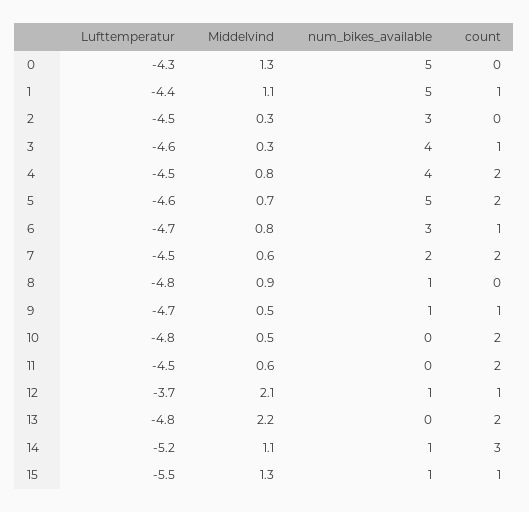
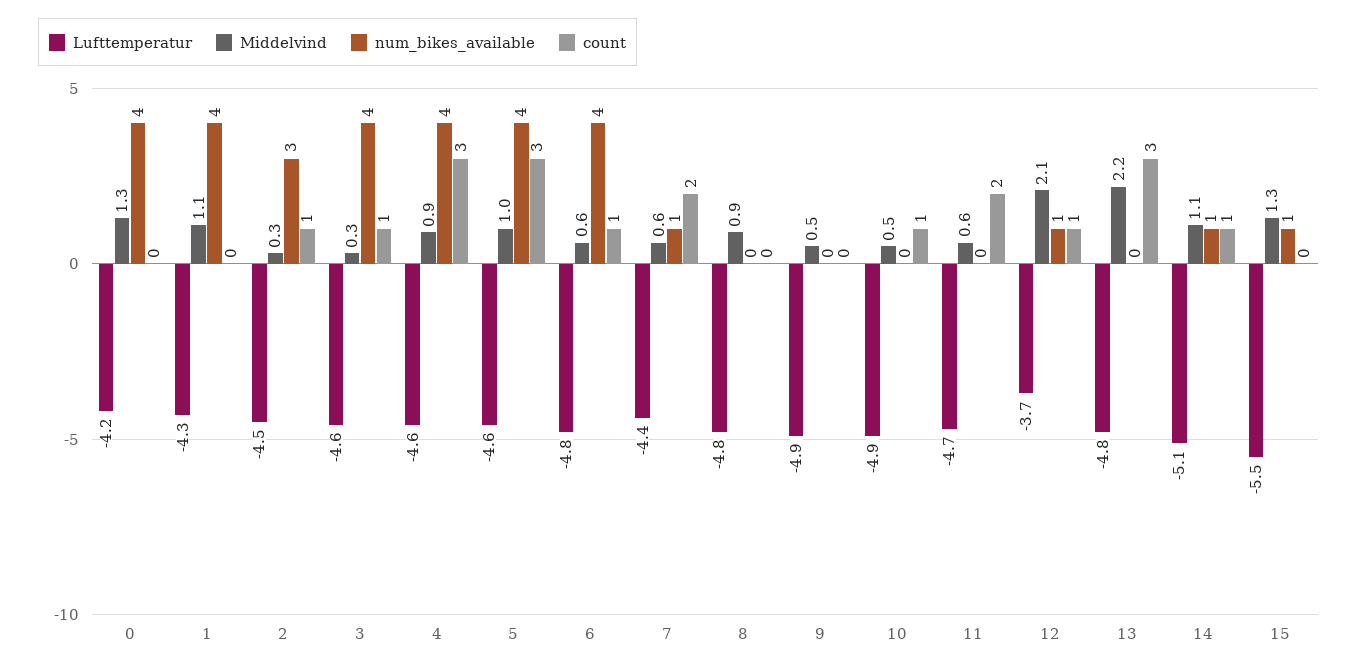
Lufttemperatur, 0: -4.3 -> -4.2
num_bikes_available, 0: 5 -> 4
Lufttemperatur, 1: -4.4 -> -4.3
num_bikes_available, 1: 5 -> 4
count, 1: 1 -> 0
count, 2: 0 -> 1
Lufttemperatur, 4: -4.5 -> -4.6
Middelvind, 4: 0.8 -> 0.9
count, 4: 2 -> 3
Middelvind, 5: 0.7 -> 1
num_bikes_available, 5: 5 -> 4
count, 5: 2 -> 3
Lufttemperatur, 6: -4.7 -> -4.8
Middelvind, 6: 0.8 -> 0.6
num_bikes_available, 6: 3 -> 4
Lufttemperatur, 7: -4.5 -> -4.4
num_bikes_available, 7: 2 -> 1
num_bikes_available, 8: 1 -> 0
Lufttemperatur, 9: -4.7 -> -4.9
num_bikes_available, 9: 1 -> 0
count, 9: 1 -> 0
Lufttemperatur, 10: -4.8 -> -4.9
count, 10: 2 -> 1
Lufttemperatur, 11: -4.5 -> -4.7
count, 13: 2 -> 3
Lufttemperatur, 14: -5.2 -> -5.1
count, 14: 3 -> 1
count, 15: 1 -> 0

